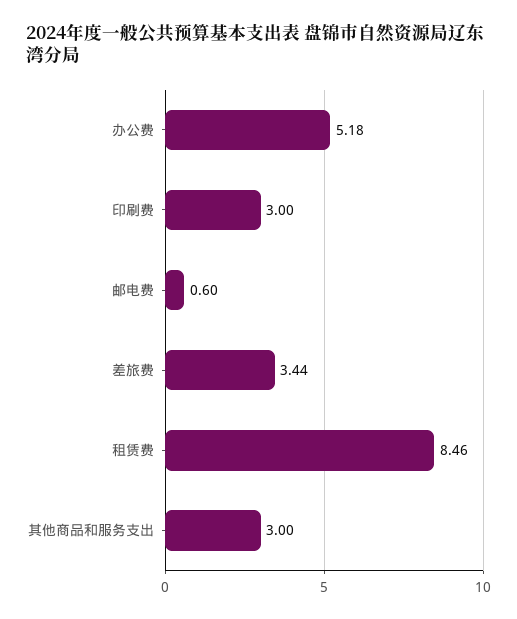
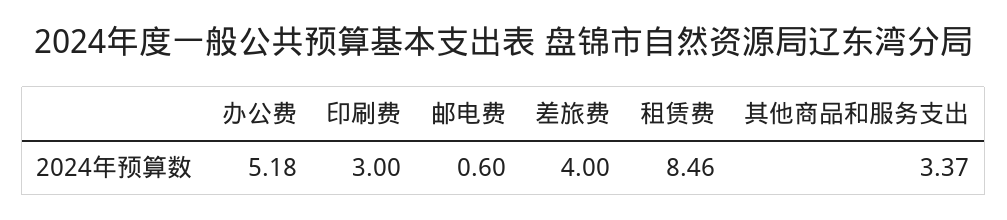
差旅费: 3.44 -> 4
其他商品和服务支出: 3 -> 3.37

